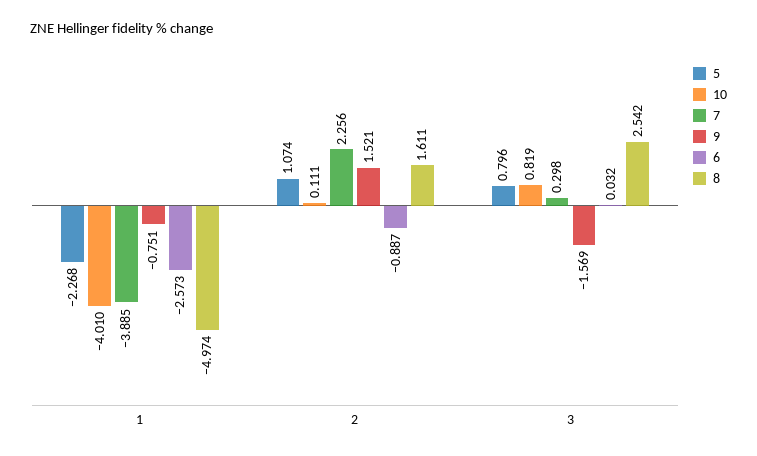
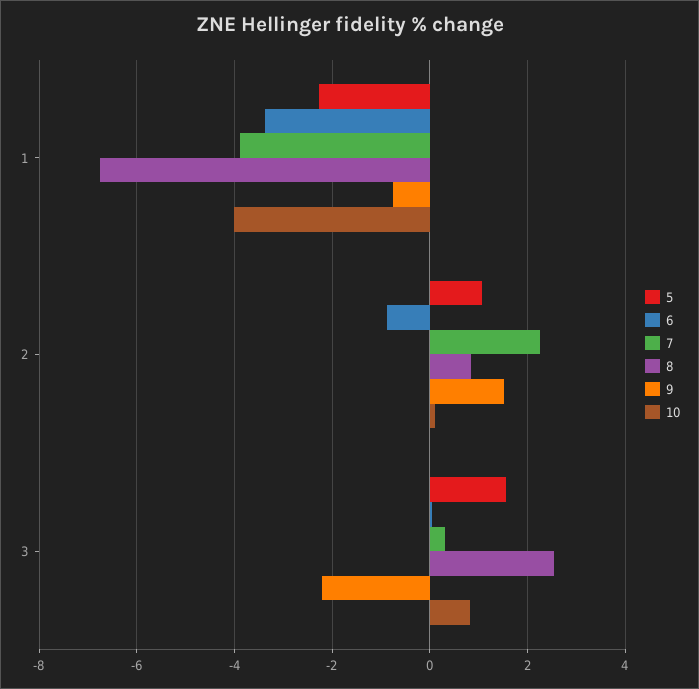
6, 1: -2.573 -> -3.4
8, 1: -4.974 -> -6.8
8, 2: 1.611 -> 0.8
5, 3: 0.796 -> 1.6
9, 3: -1.569 -> -2.2

